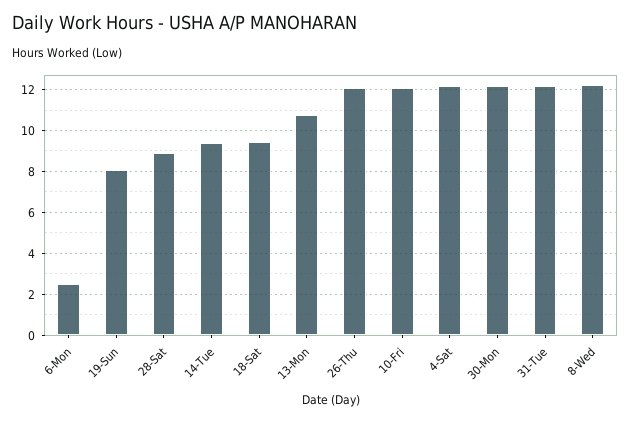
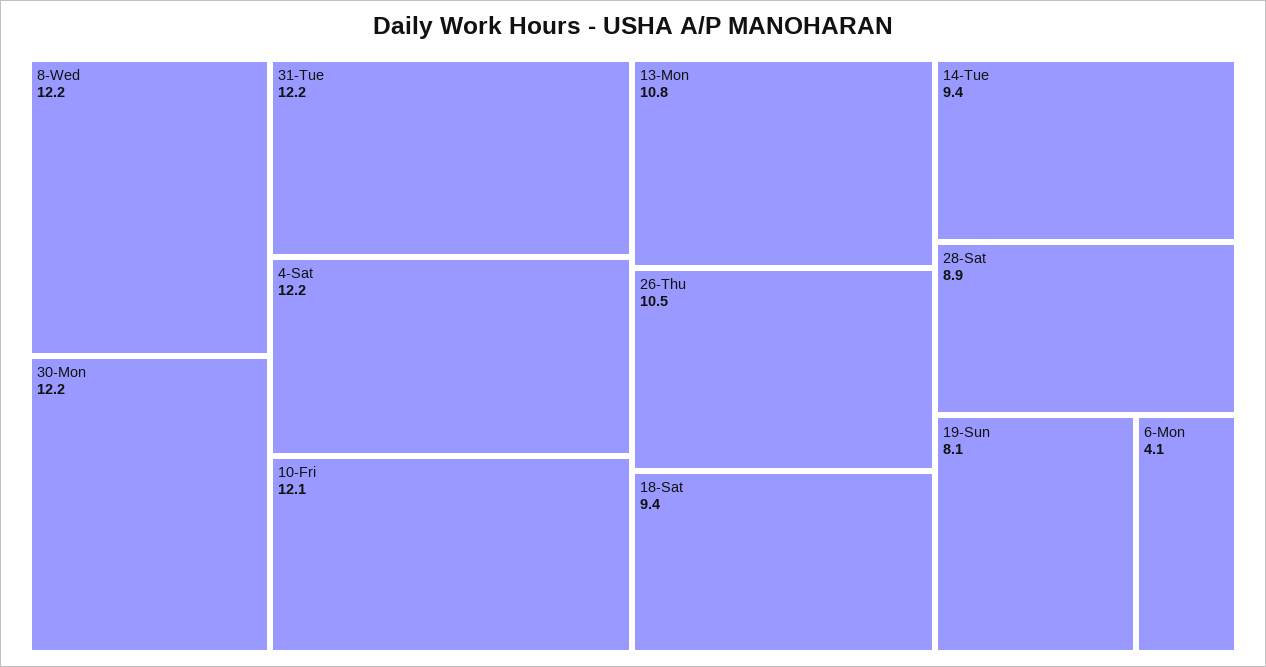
6-Mon: 2.5 -> 4.1
26-Thu: 12 -> 10.5

